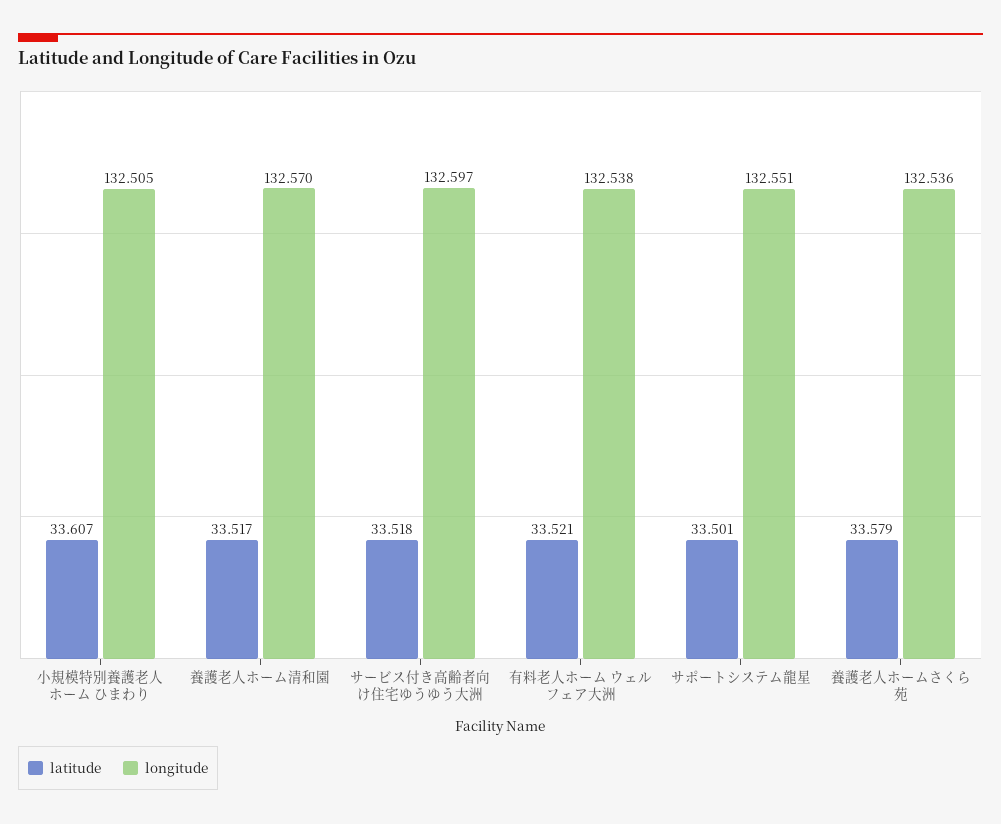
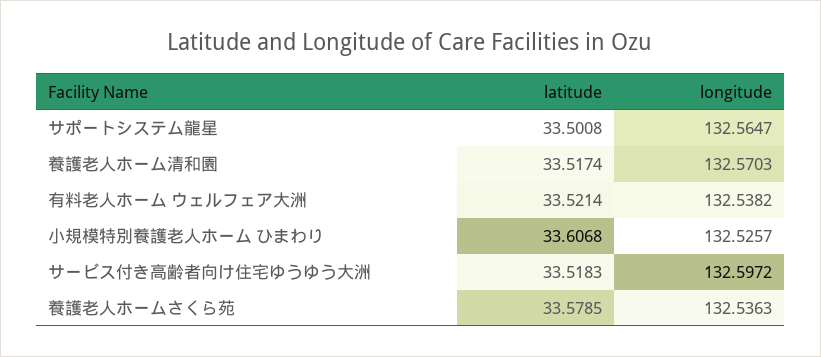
longitude, 小規模特別養護老人ホーム ひまわり: 132.505 -> 132.5257
longitude, サポートシステム龍星: 132.551 -> 132.5647

